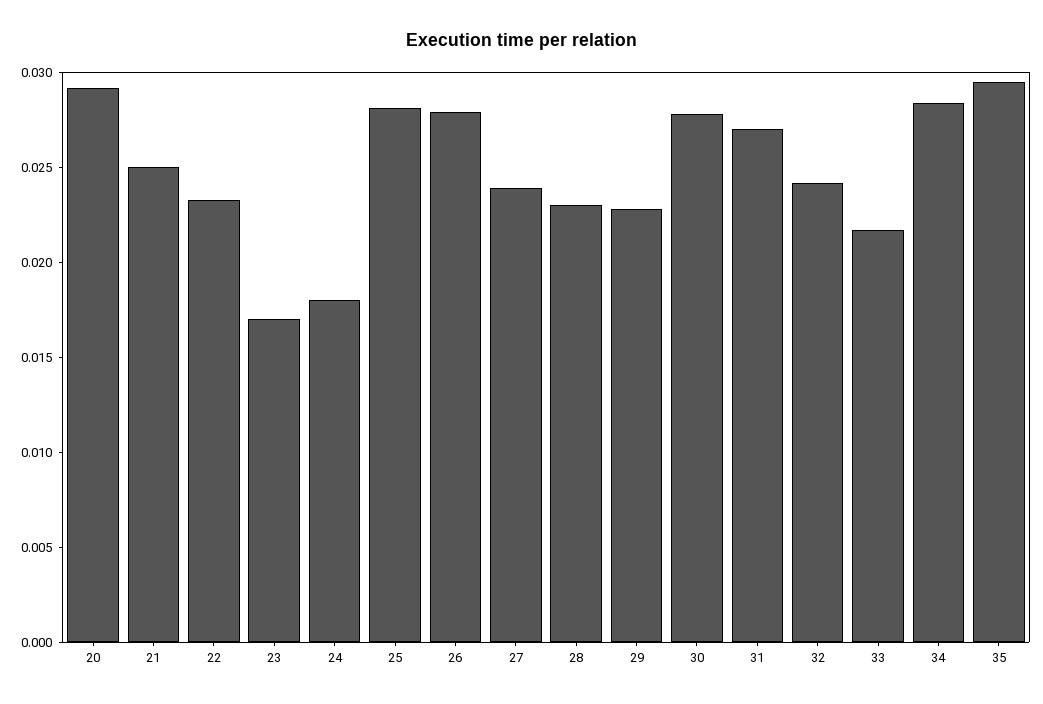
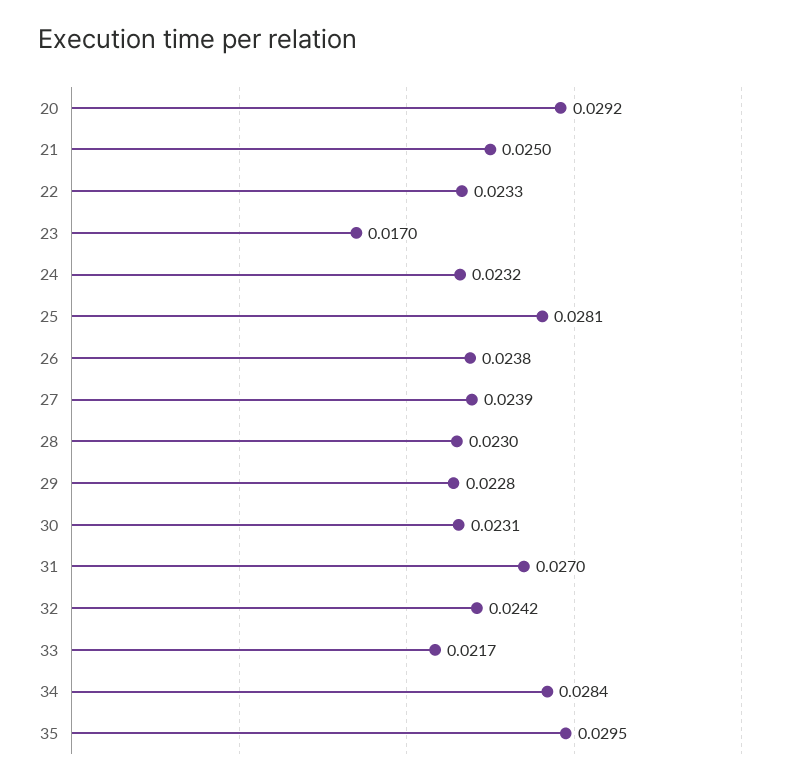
24: 0.018 -> 0.0232
26: 0.028 -> 0.0238
30: 0.028 -> 0.0231

